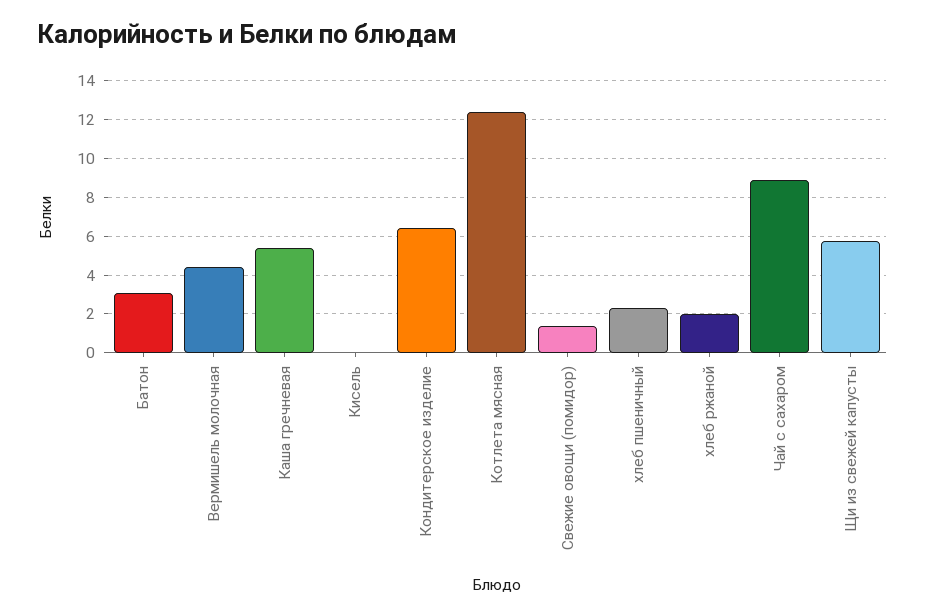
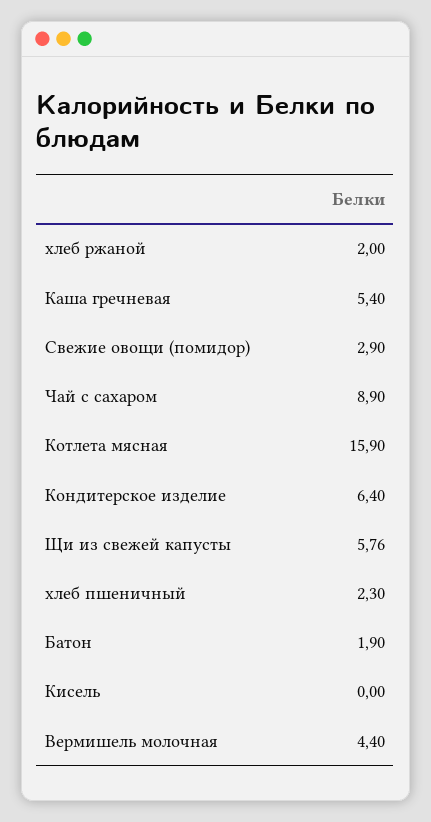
Батон: 3 -> 1.9
Котлета мясная: 12.5 -> 15.9
Свежие овощи (помидор): 1.5 -> 2.9

